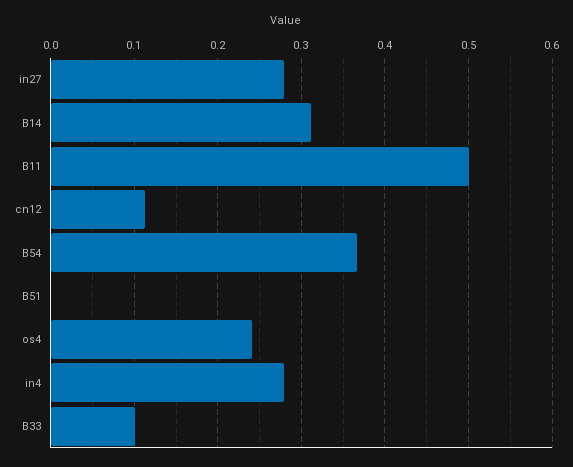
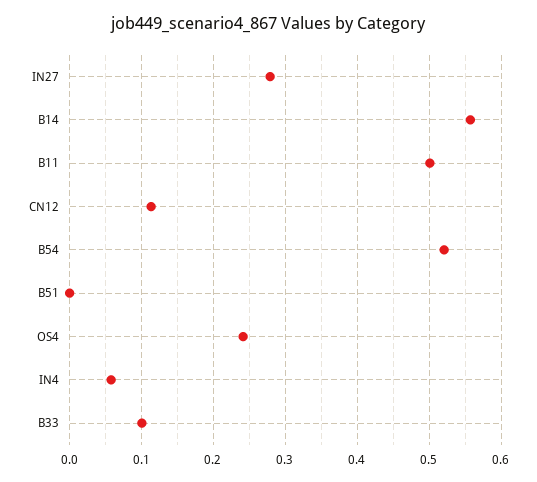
B14: 0.31 -> 0.56
B54: 0.37 -> 0.52
in4: 0.28 -> 0.06

